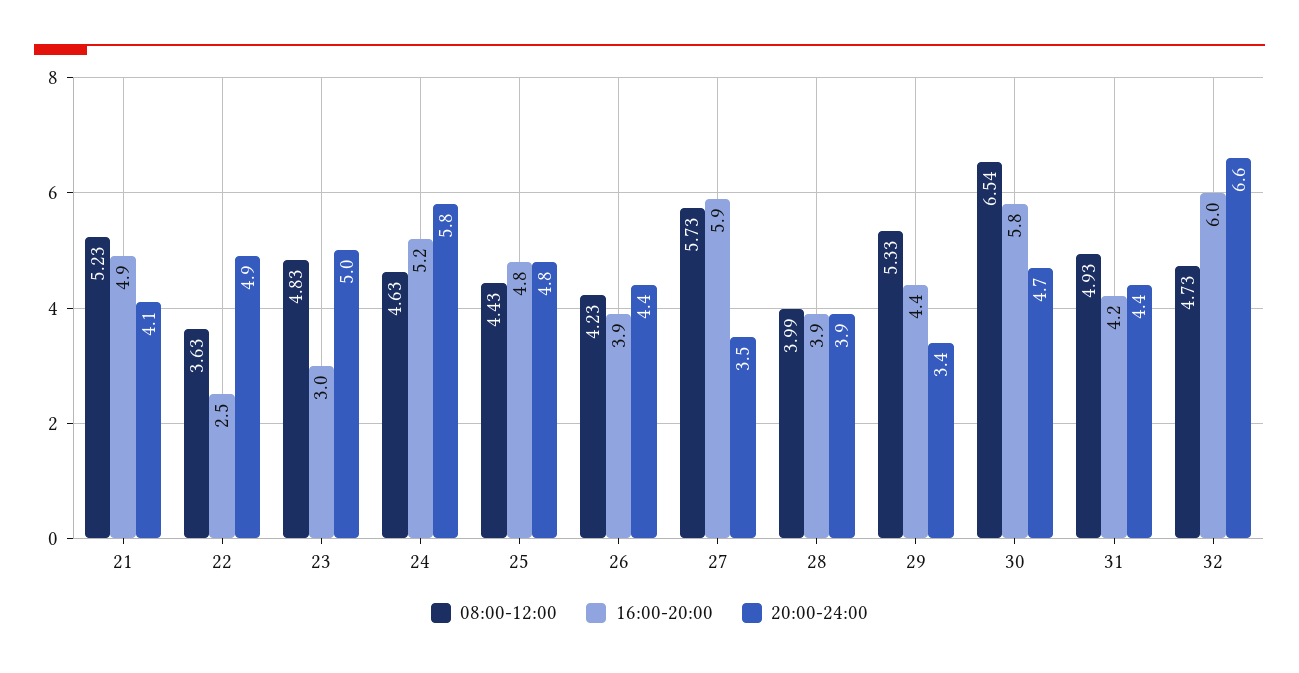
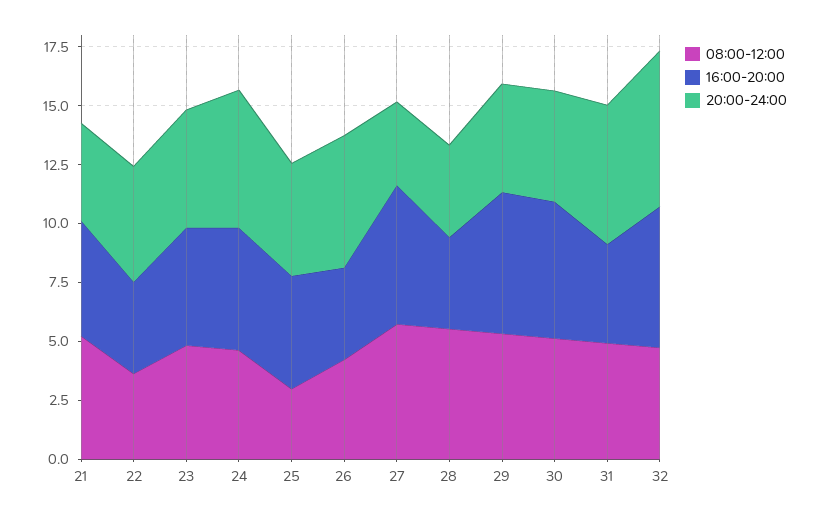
16:00-20:00, 22: 2.5 -> 4
16:00-20:00, 23: 3 -> 5
08:00-12:00, 25: 4.43 -> 3
20:00-24:00, 26: 4.4 -> 5.5
08:00-12:00, 28: 3.99 -> 5.5
16:00-20:00, 29: 4.4 -> 6
20:00-24:00, 29: 3.4 -> 4.5
08:00-12:00, 30: 6.54 -> 5
20:00-24:00, 31: 4.4 -> 6

